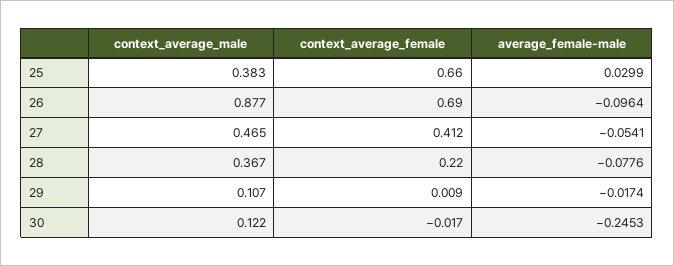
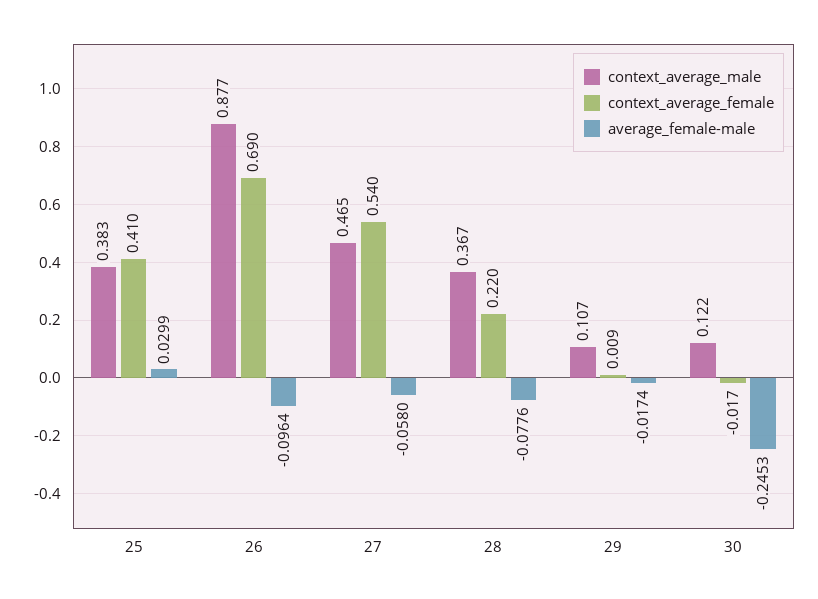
context_average_female, 25: 0.66 -> 0.41
context_average_female, 27: 0.412 -> 0.54
average_female-male, 27: -0.0541 -> -0.058

